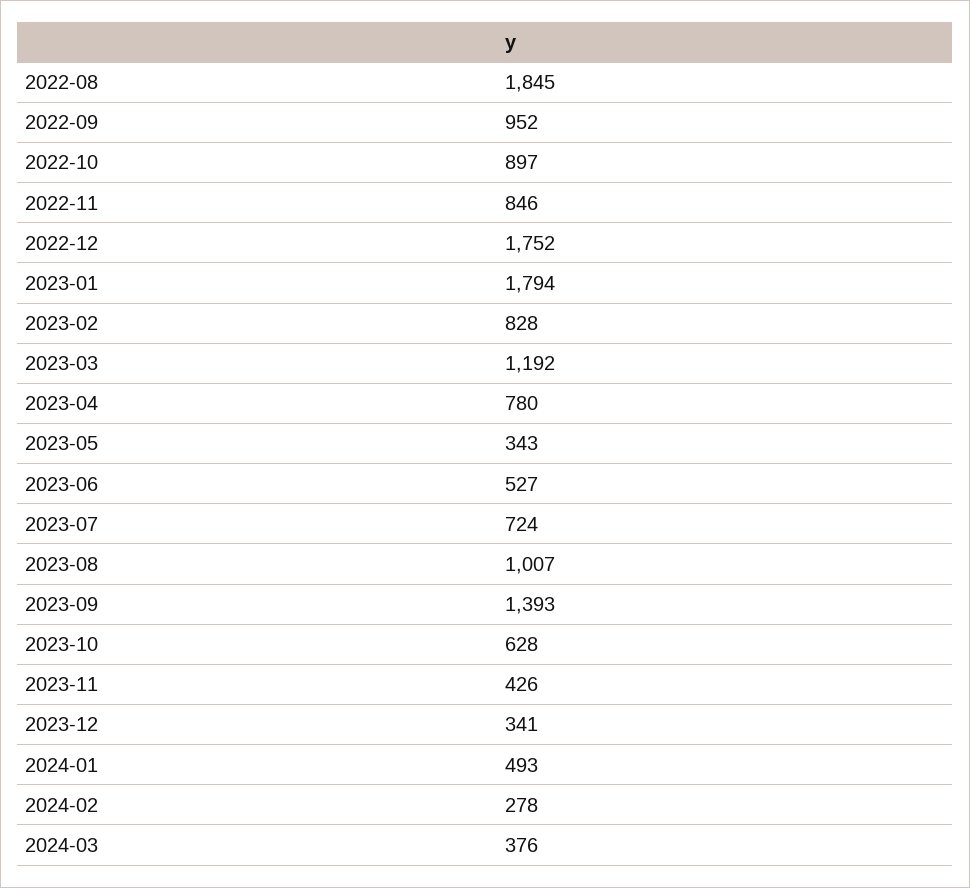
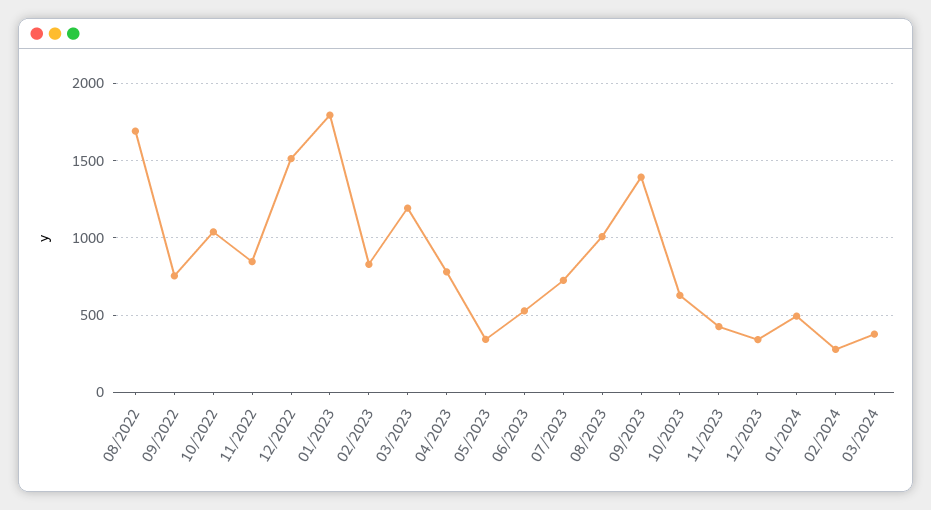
2022-08: 1845 -> 1700
2022-09: 952 -> 750
2022-10: 897 -> 1050
2022-12: 1752 -> 1500

